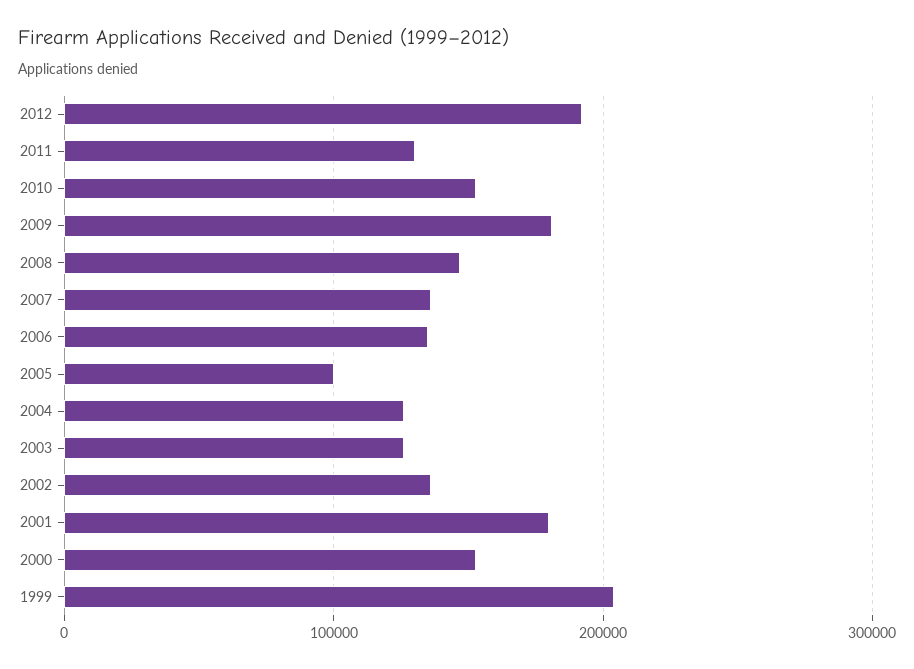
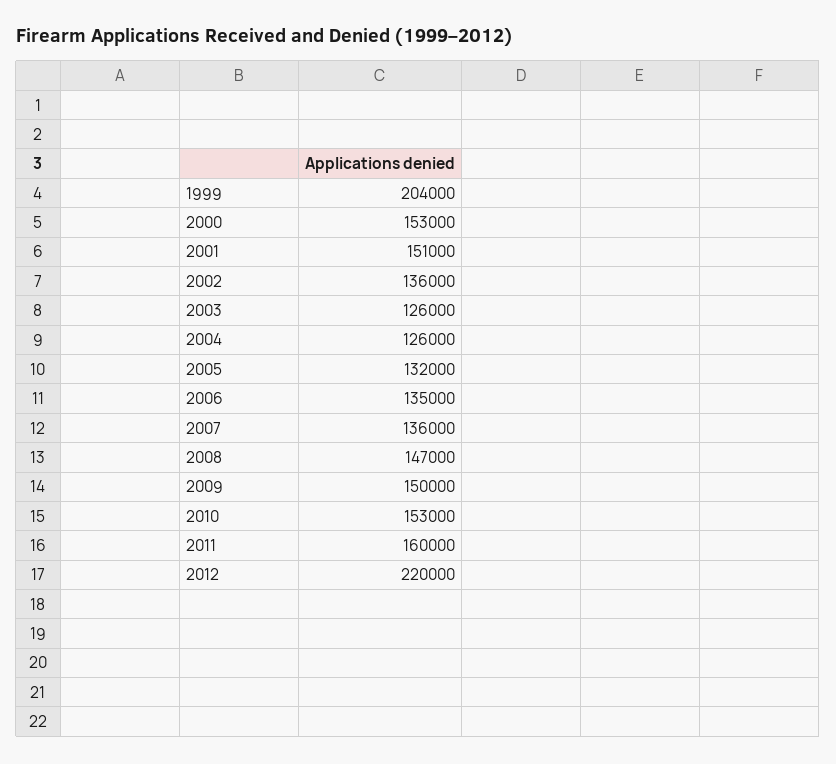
2012: 190000 -> 220000
2011: 130000 -> 160000
2009: 180000 -> 150000
2005: 100000 -> 132000
2001: 180000 -> 151000

